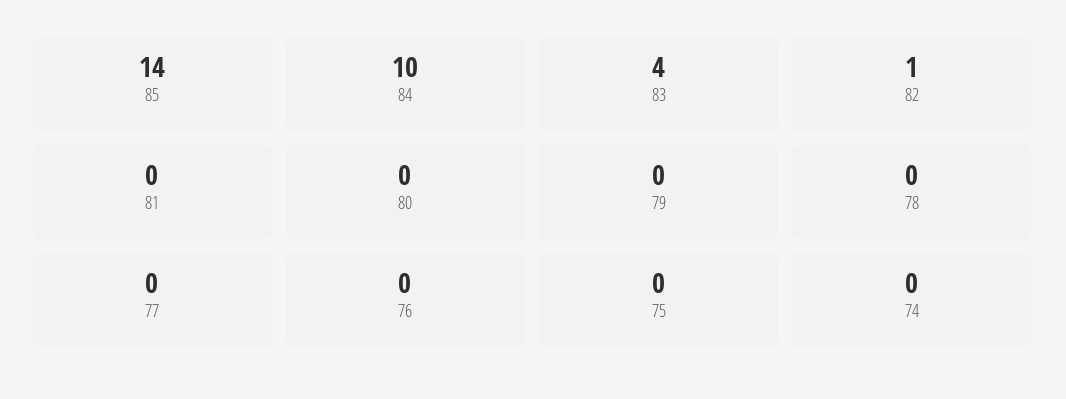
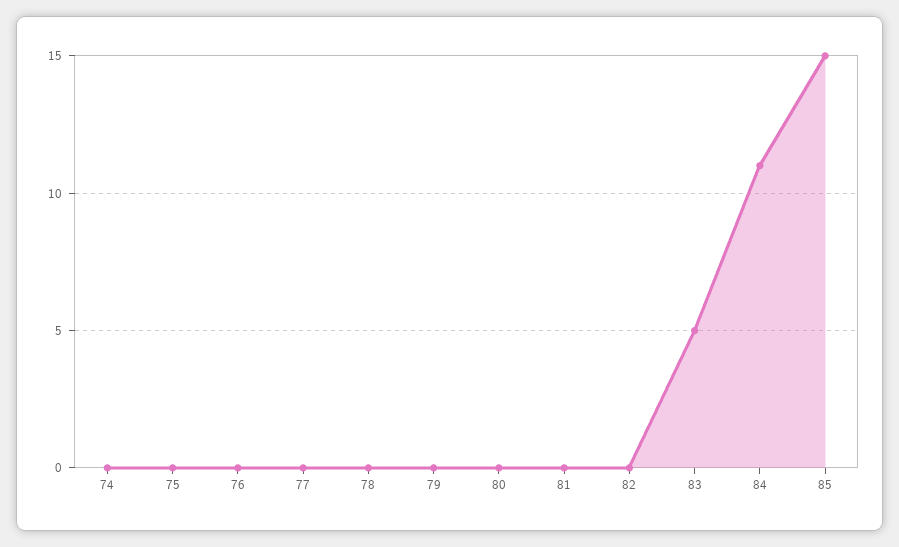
85: 14 -> 15
84: 10 -> 11
83: 4 -> 5
82: 1 -> 0

